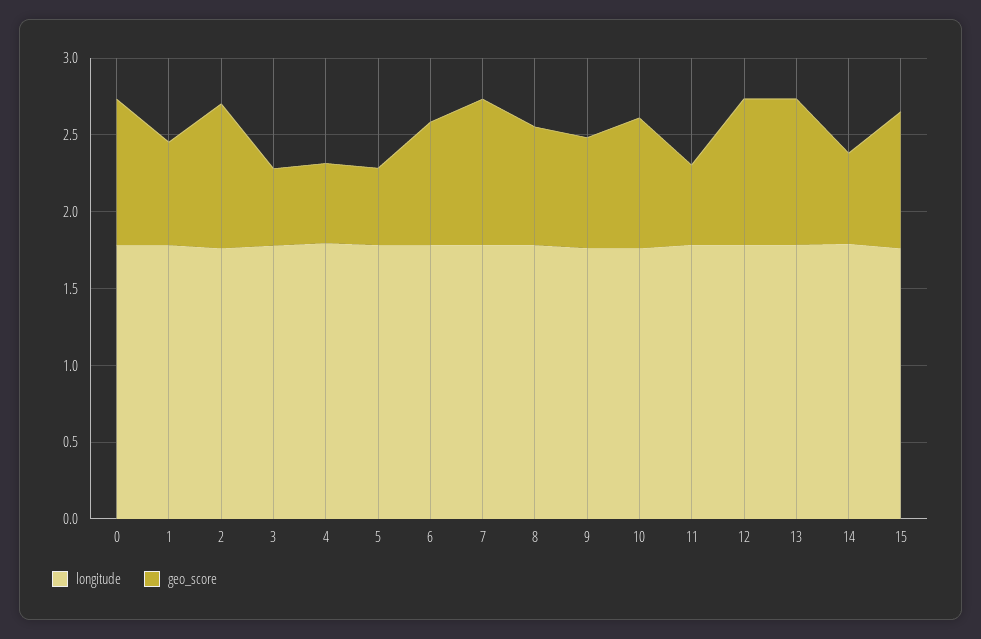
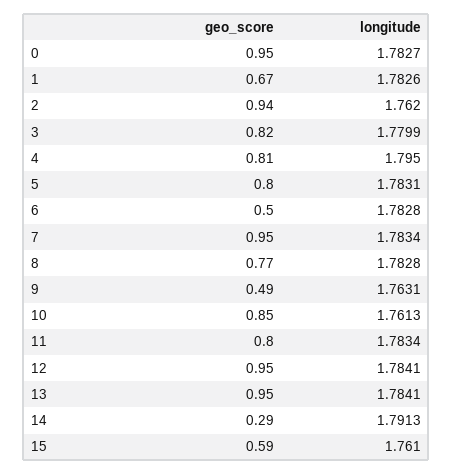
geo_score, 3: 0.5 -> 0.82
geo_score, 4: 0.5 -> 0.81
geo_score, 5: 0.5 -> 0.8
geo_score, 6: 0.8 -> 0.5
geo_score, 9: 0.7 -> 0.49
geo_score, 11: 0.5 -> 0.8
geo_score, 14: 0.6 -> 0.29
geo_score, 15: 0.9 -> 0.59

